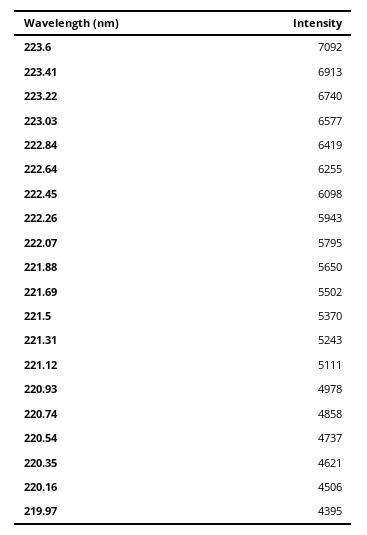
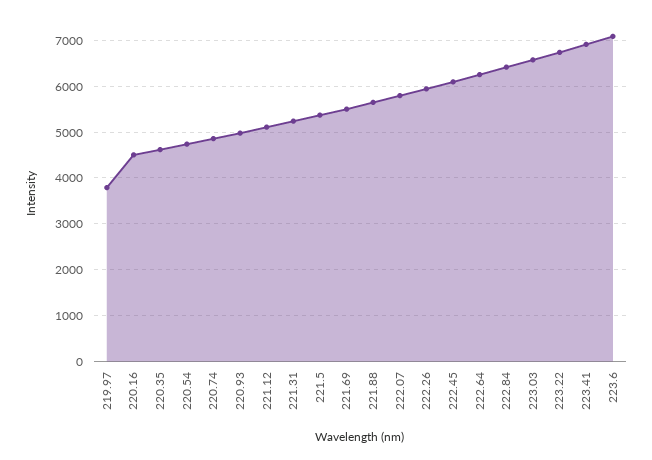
219.97: 4395 -> 3800

